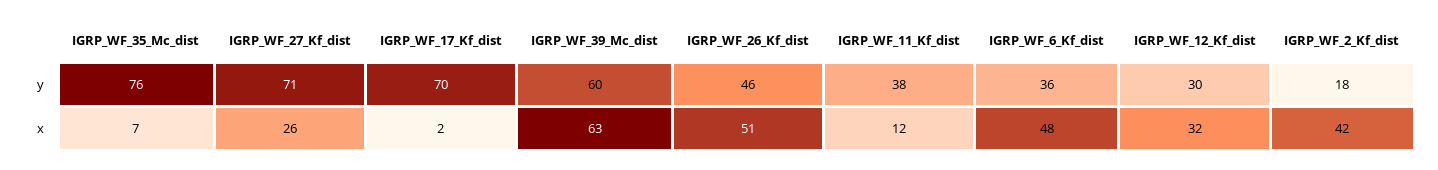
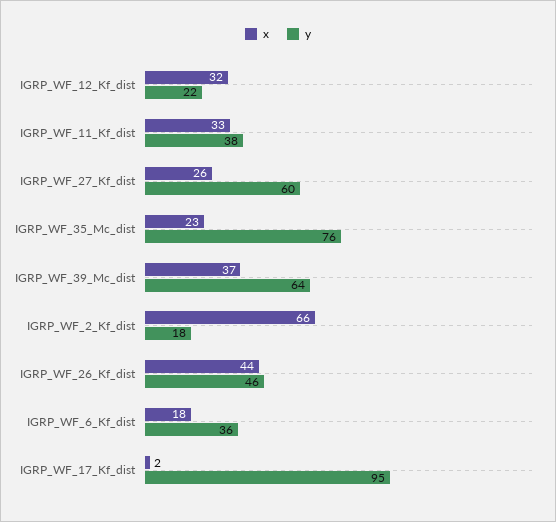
y, IGRP_WF_27_Kf_dist: 71 -> 60
y, IGRP_WF_17_Kf_dist: 70 -> 95
y, IGRP_WF_39_Mc_dist: 60 -> 64
y, IGRP_WF_12_Kf_dist: 30 -> 22
x, IGRP_WF_35_Mc_dist: 7 -> 23
x, IGRP_WF_39_Mc_dist: 63 -> 37
x, IGRP_WF_26_Kf_dist: 51 -> 44
x, IGRP_WF_11_Kf_dist: 12 -> 33
x, IGRP_WF_6_Kf_dist: 48 -> 18
x, IGRP_WF_2_Kf_dist: 42 -> 66

